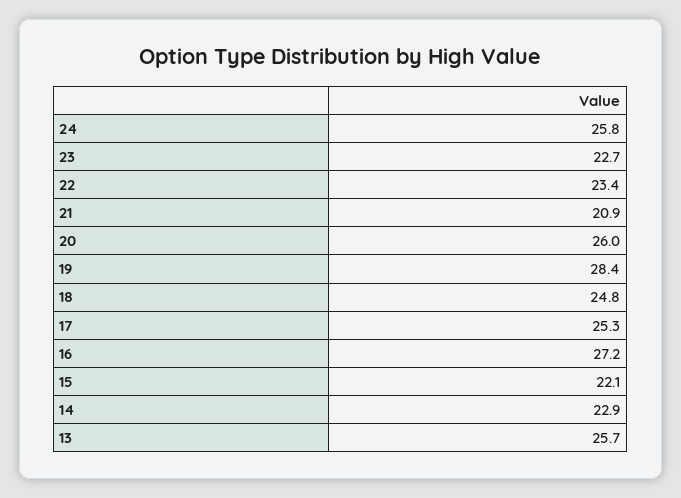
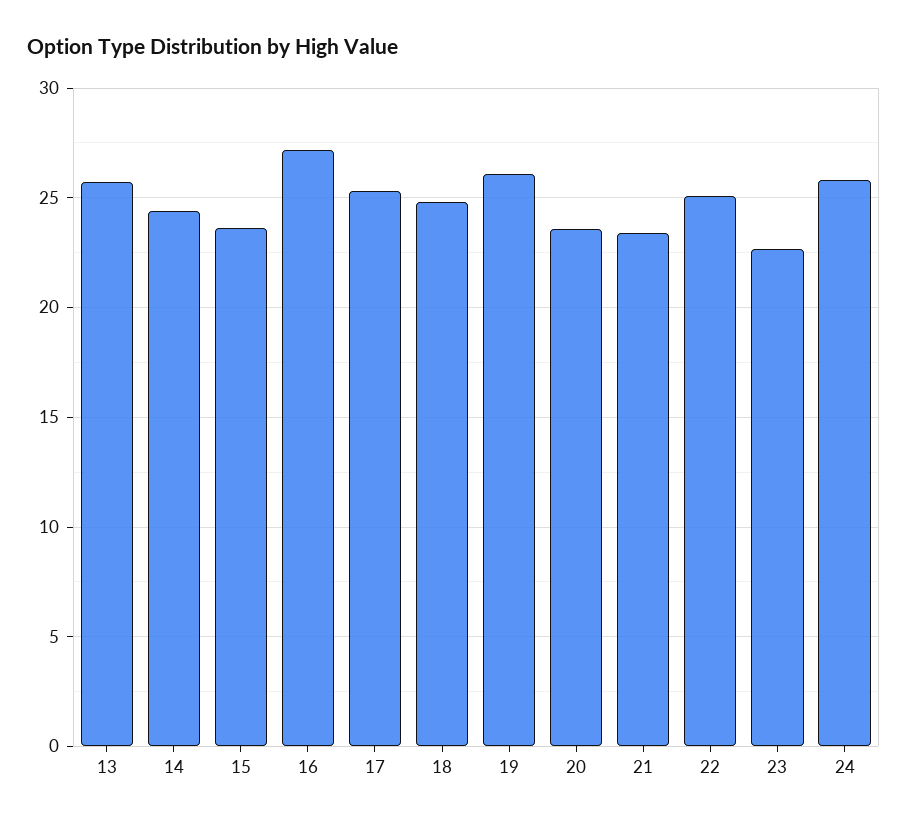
22: 23.4 -> 25
21: 20.9 -> 23.5
20: 26 -> 23.5
19: 28.4 -> 26
15: 22.1 -> 23.5
14: 22.9 -> 24.5

